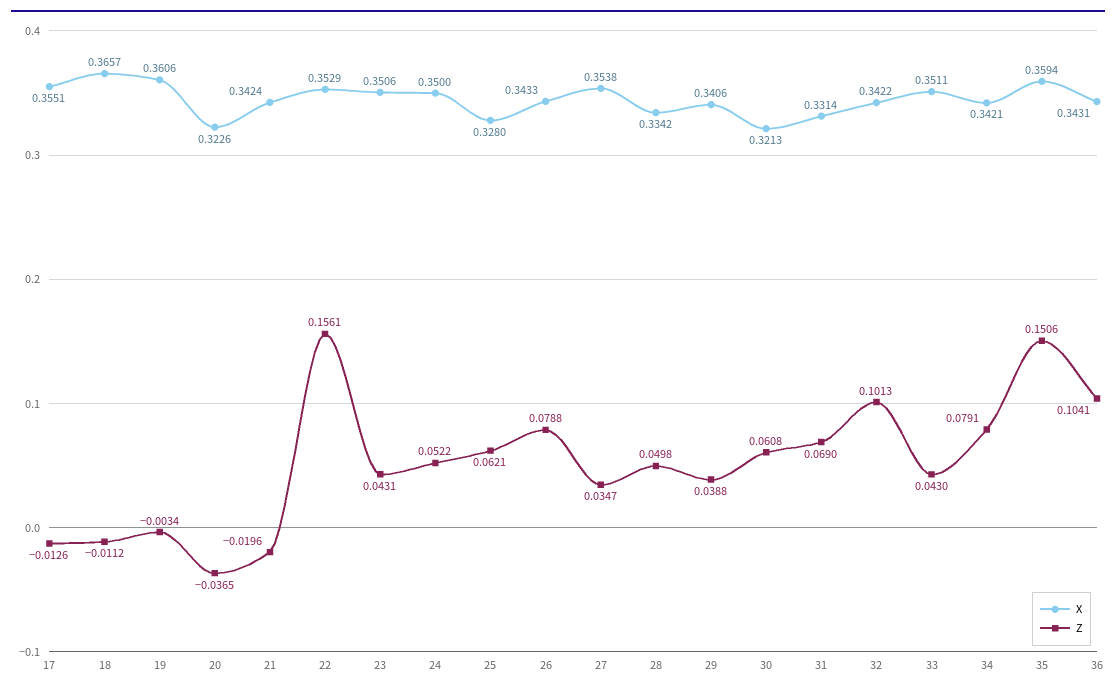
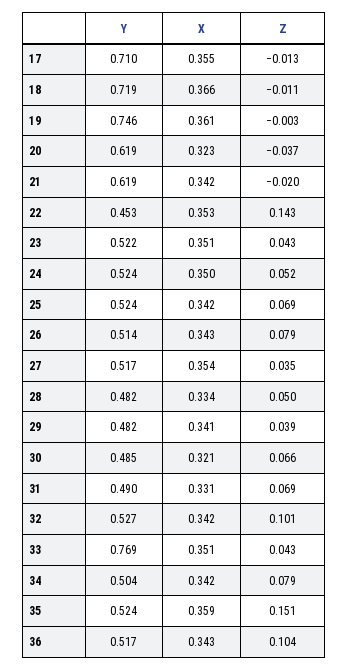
Z, 22: 0.1561 -> 0.143
X, 25: 0.328 -> 0.342
Z, 25: 0.0621 -> 0.069
Z, 30: 0.0608 -> 0.066
Y, 17: none -> 0.71
Y, 18: none -> 0.719
Y, 19: none -> 0.746
Y, 20: none -> 0.619
Y, 21: none -> 0.619
Y, 22: none -> 0.453
Y, 23: none -> 0.522
Y, 24: none -> 0.524
Y, 25: none -> 0.524
Y, 26: none -> 0.514
Y, 27: none -> 0.517
Y, 28: none -> 0.482
Y, 29: none -> 0.482
Y, 30: none -> 0.485
Y, 31: none -> 0.49
Y, 32: none -> 0.527
Y, 33: none -> 0.769
Y, 34: none -> 0.504
Y, 35: none -> 0.524
Y, 36: none -> 0.517

